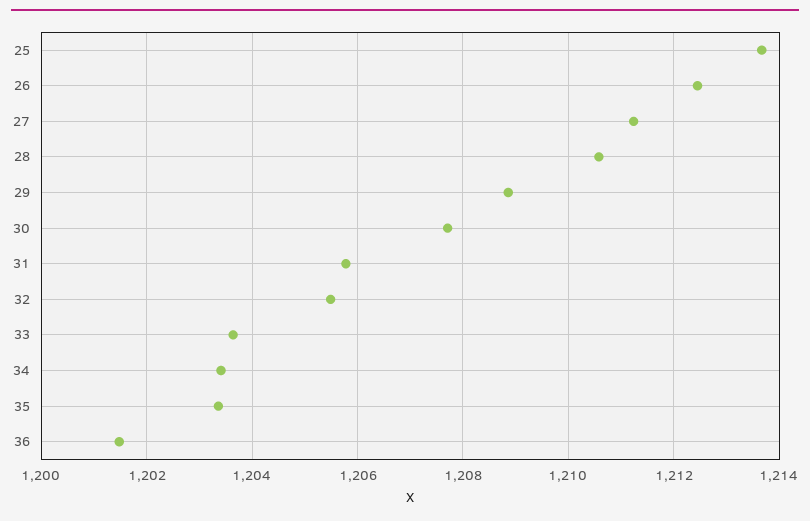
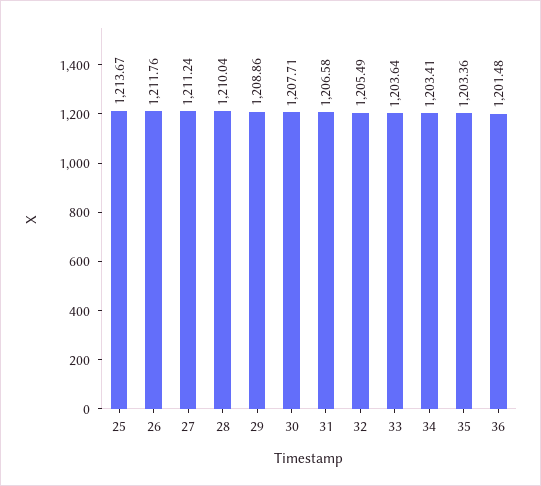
26: 1212.4 -> 1211.76
28: 1210.6 -> 1210.04
31: 1205.8 -> 1206.58

